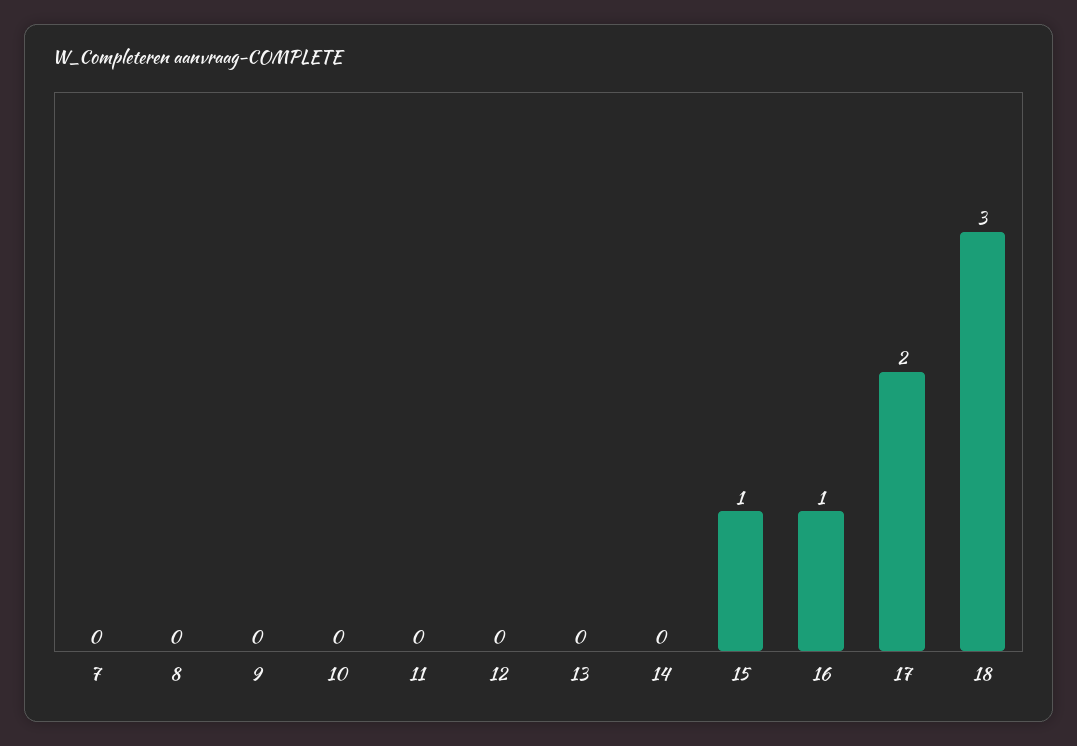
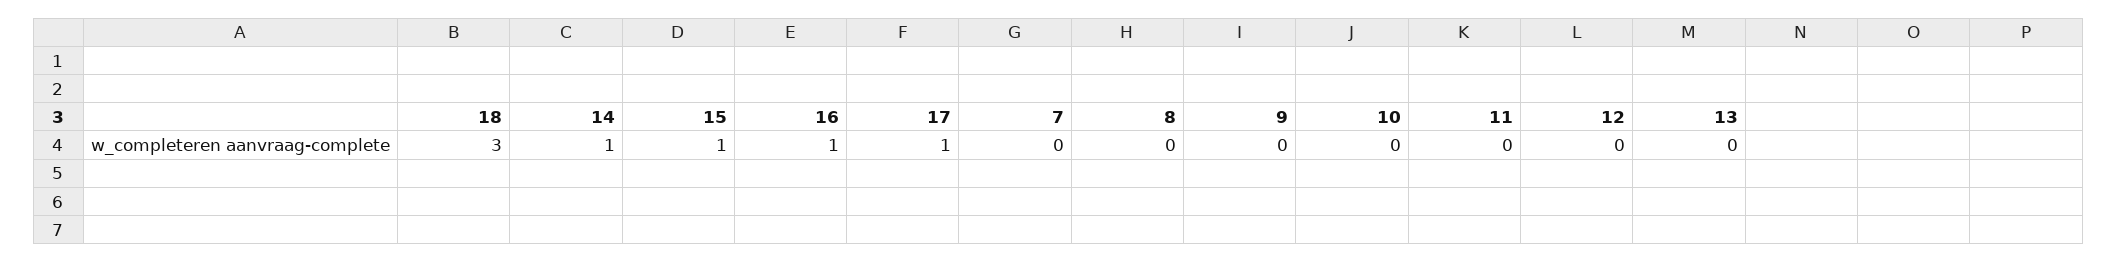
14: 0 -> 1
17: 2 -> 1

